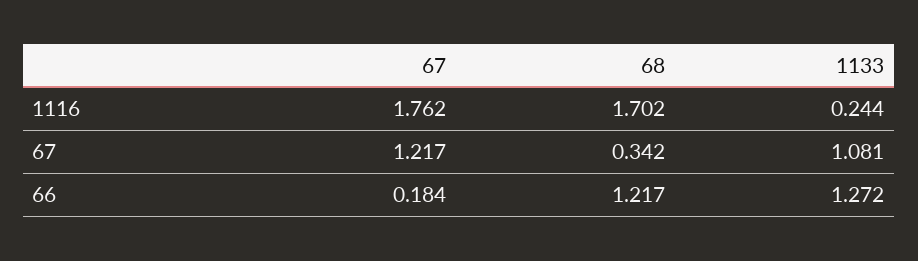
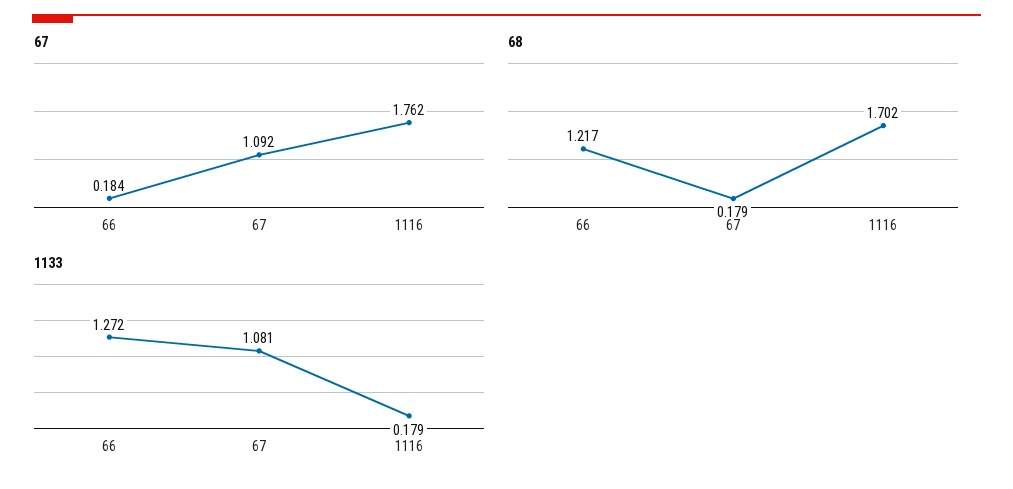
1133, 1116: 0.244 -> 0.179
67, 67: 1.217 -> 1.092
68, 67: 0.342 -> 0.179

